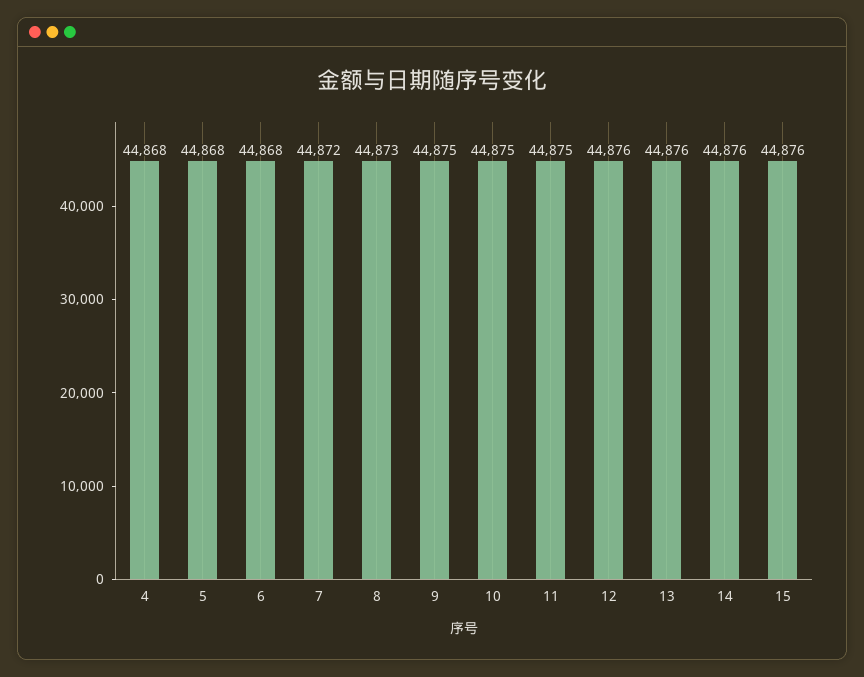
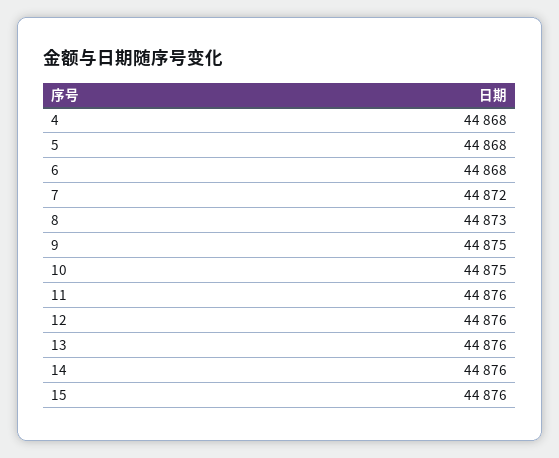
11: 44875 -> 44876

